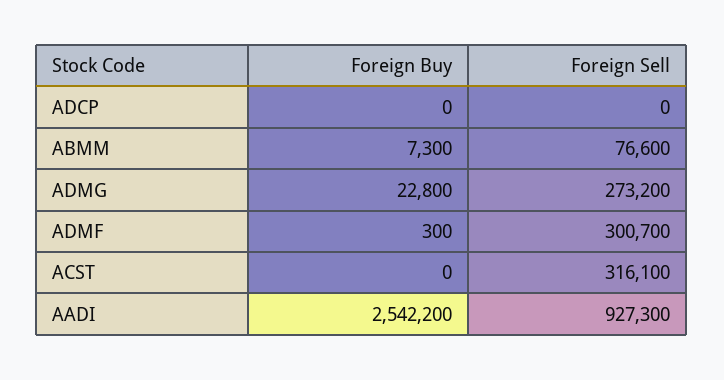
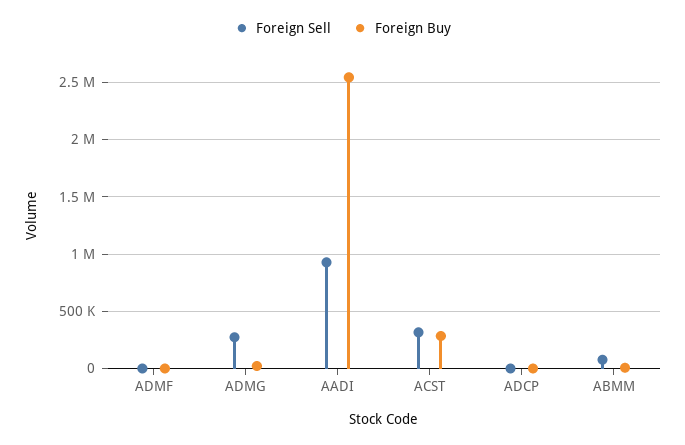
Foreign Sell, ADMF: 300700 -> 0
Foreign Buy, ACST: 0 -> 300000

